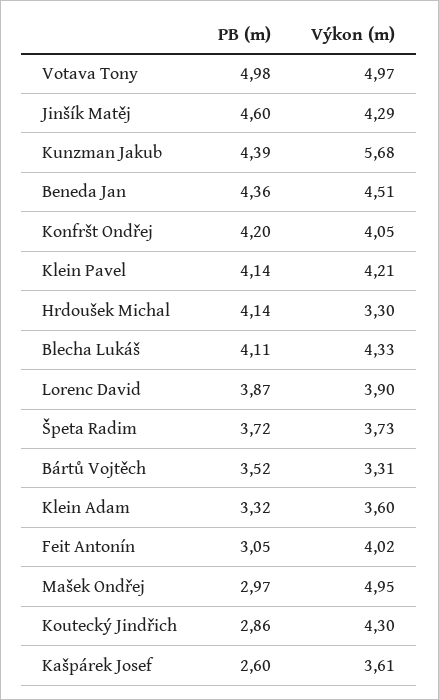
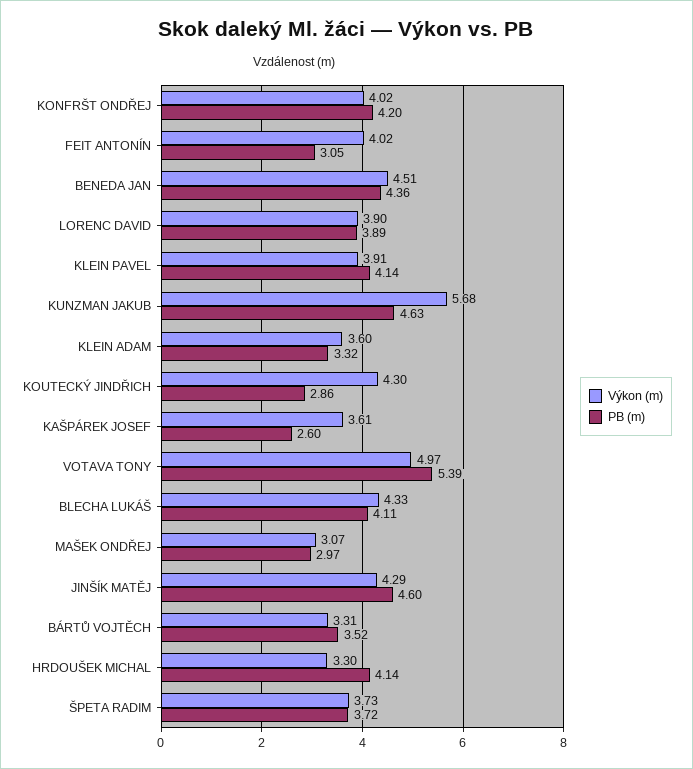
PB (m), Votava Tony: 4.98 -> 5.39
PB (m), Kunzman Jakub: 4.39 -> 4.63
Výkon (m), Konfršt Ondřej: 4.05 -> 4.02
Výkon (m), Klein Pavel: 4.21 -> 3.91
PB (m), Lorenc David: 3.87 -> 3.89
Výkon (m), Mašek Ondřej: 4.95 -> 3.07

